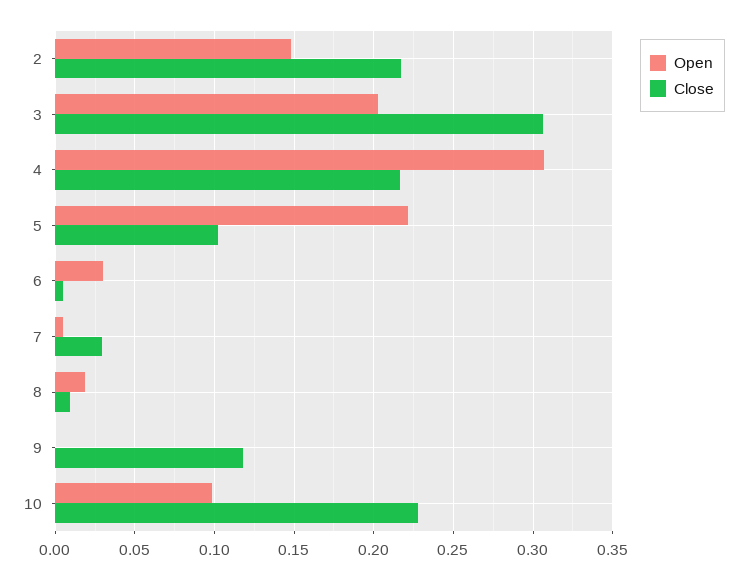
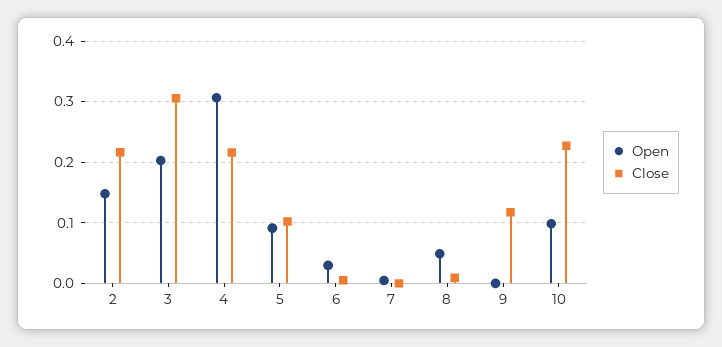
Open, 5: 0.22 -> 0.09
Close, 7: 0.03 -> 0
Open, 8: 0.02 -> 0.05

